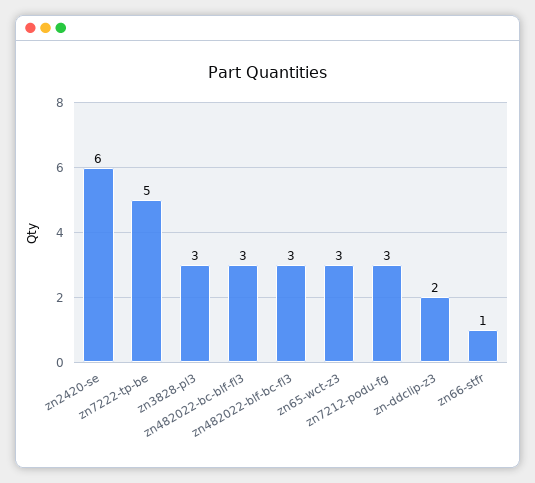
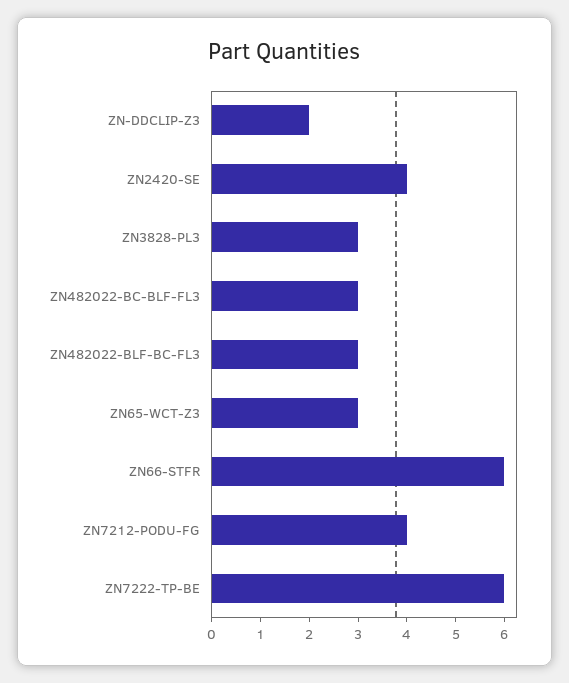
zn2420-se: 6 -> 4
zn7222-tp-be: 5 -> 6
zn7212-podu-fg: 3 -> 4
zn66-stfr: 1 -> 6

